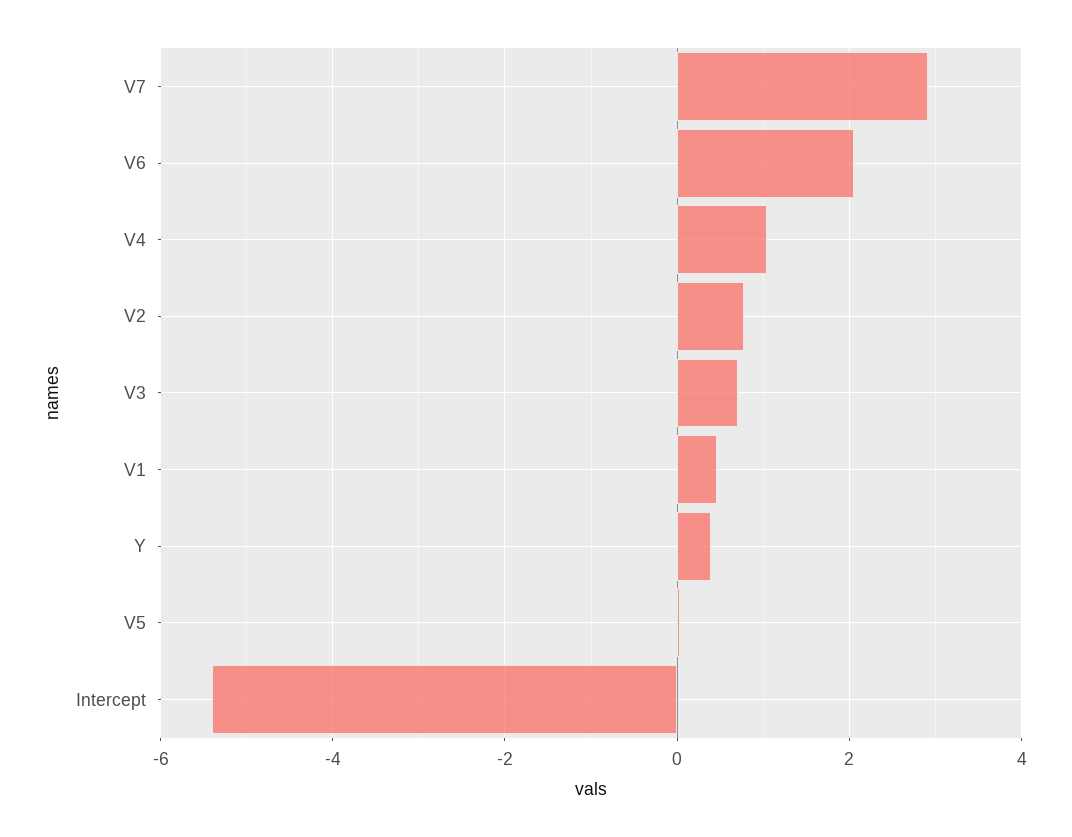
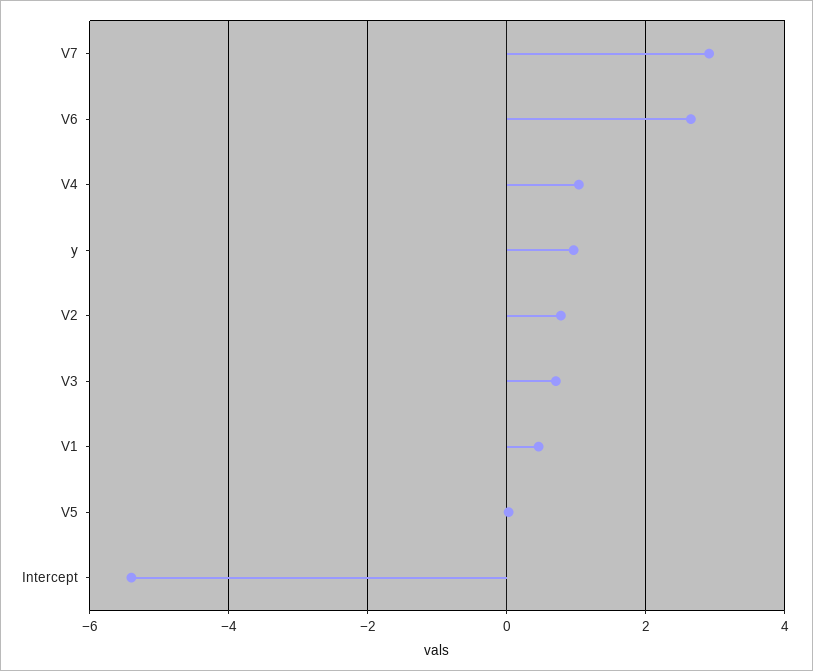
V6: 2 -> 2.6
Y: 0.4 -> 1

